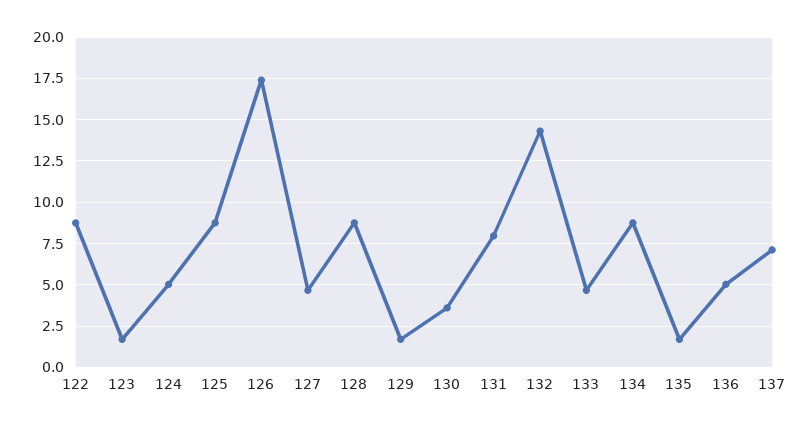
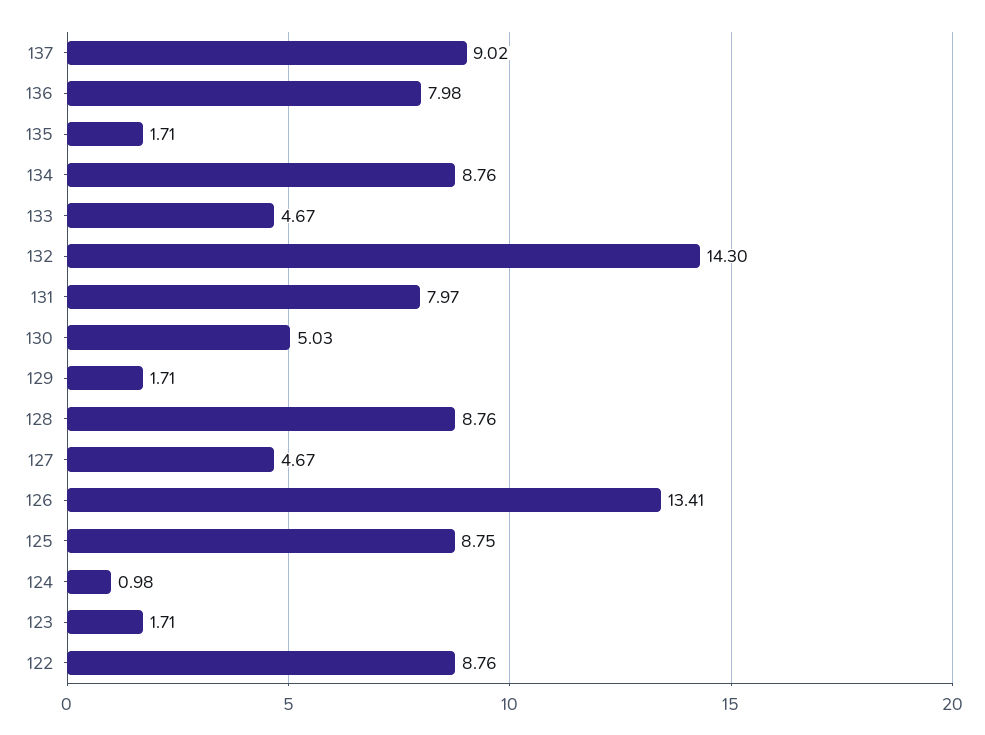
124: 5 -> 0.98
126: 17.5 -> 13.41
130: 3.5 -> 5.03
136: 5 -> 7.98
137: 7 -> 9.02

